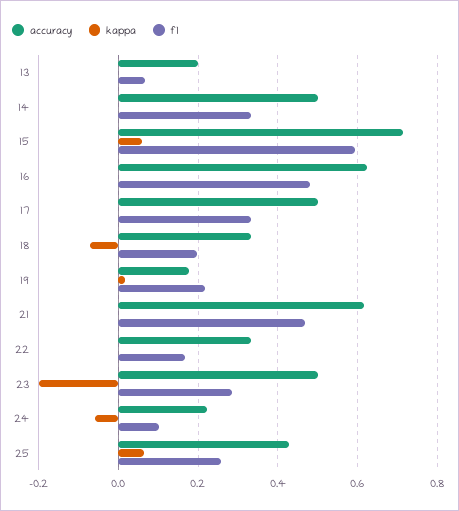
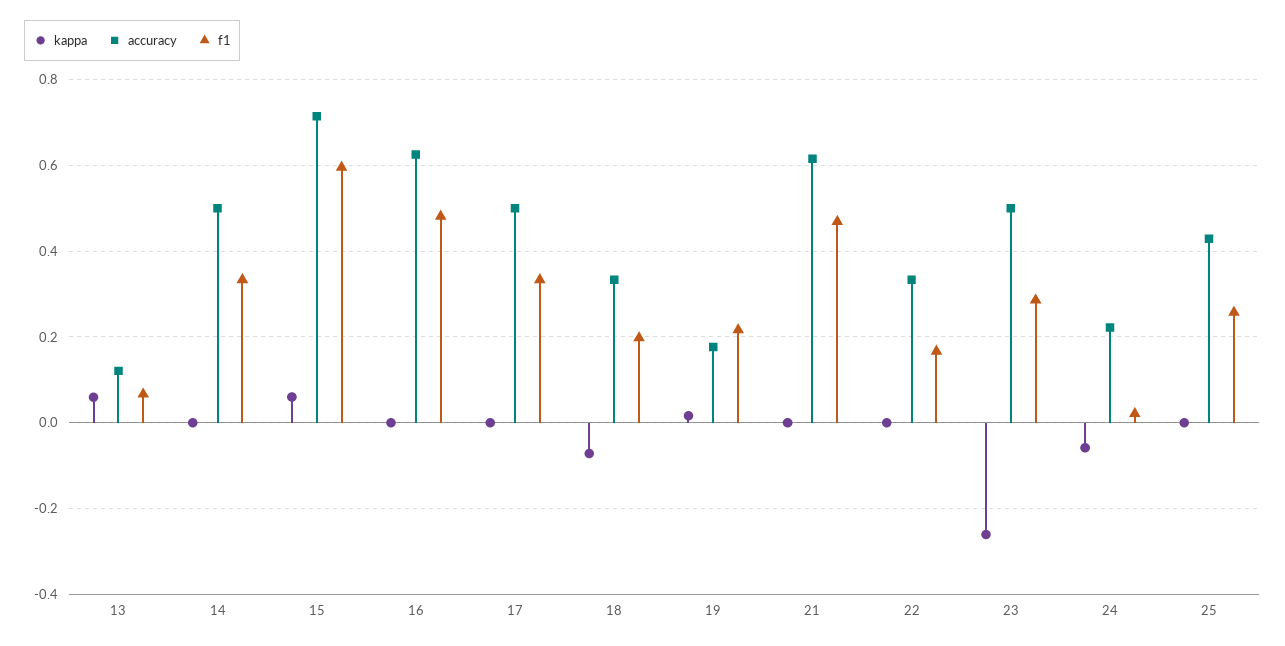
accuracy, 13: 0.2 -> 0.12
kappa, 13: 0 -> 0.06
kappa, 23: -0.2 -> -0.26
f1, 24: 0.1 -> 0.02
kappa, 25: 0.06 -> 0

